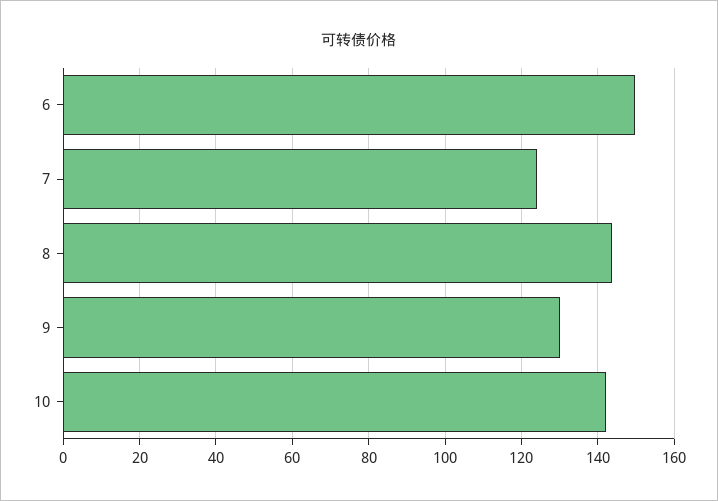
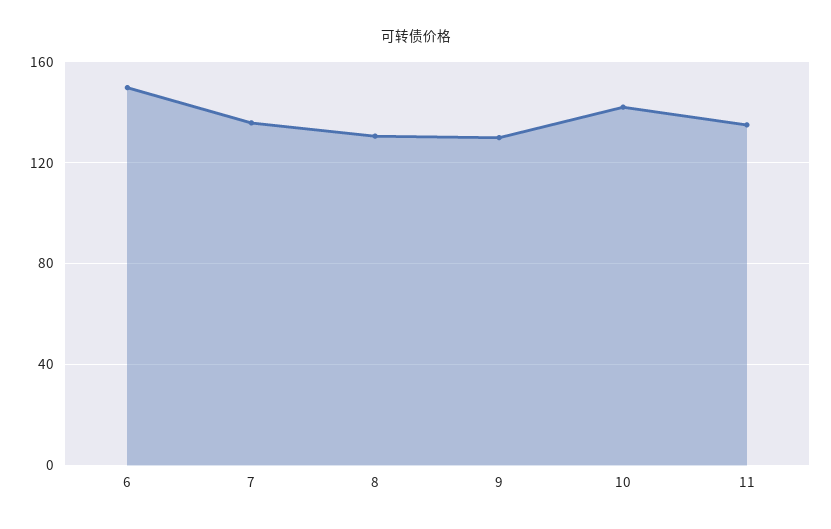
7: 124 -> 135
8: 144 -> 130
11: none -> 135

